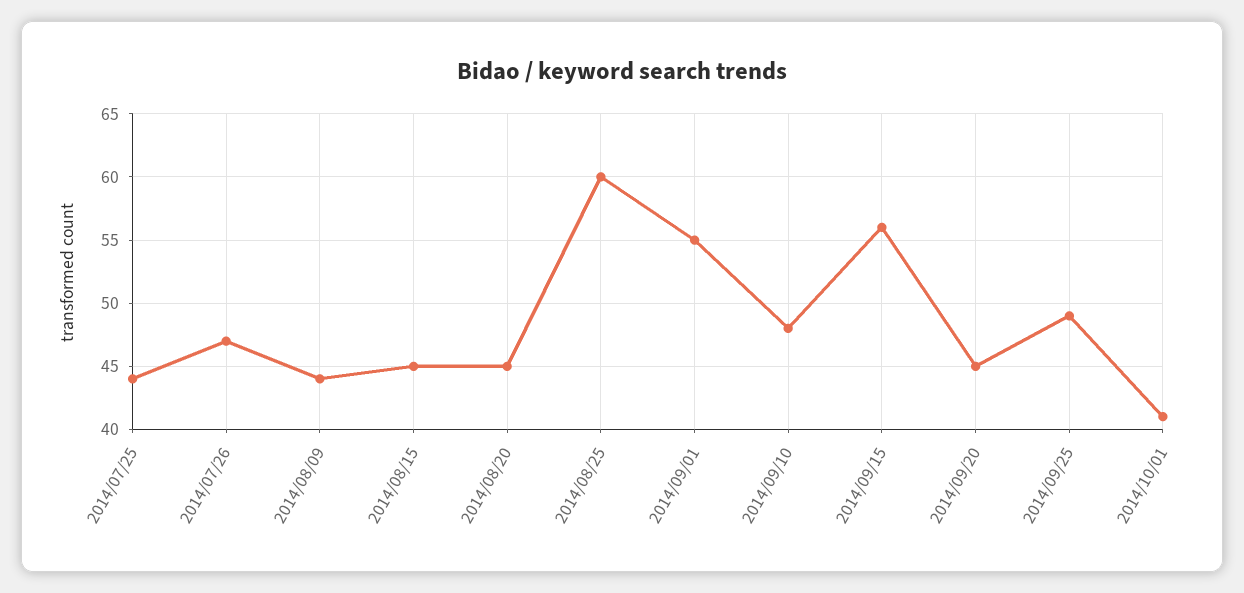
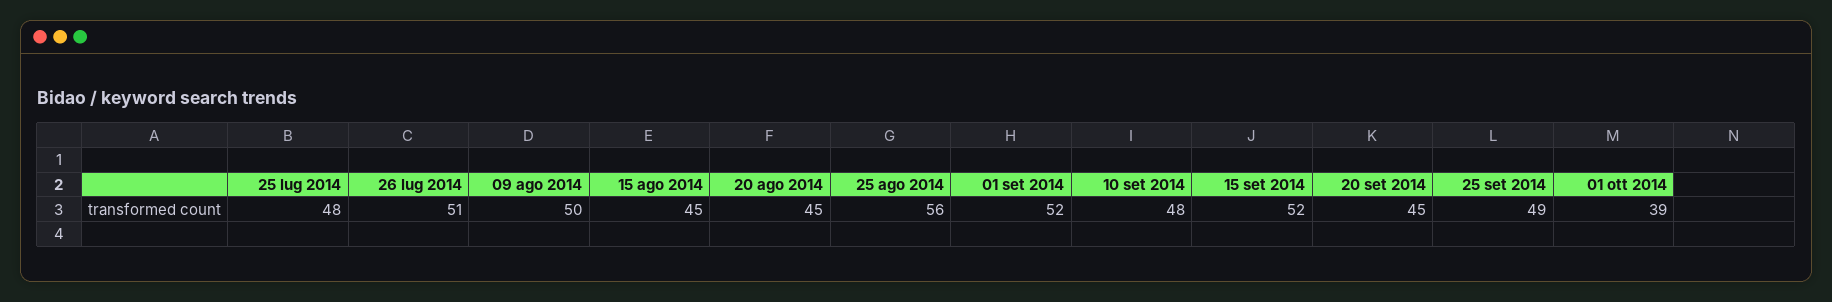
2014/07/25: 44 -> 48
2014/07/26: 47 -> 51
2014/08/09: 44 -> 50
2014/08/25: 60 -> 56
2014/09/01: 55 -> 52
2014/09/15: 56 -> 52
2014/10/01: 41 -> 39

